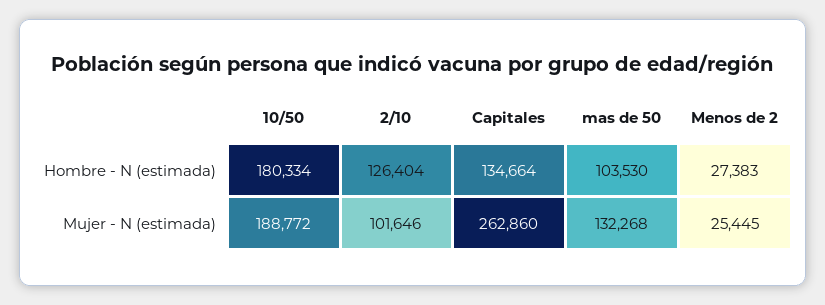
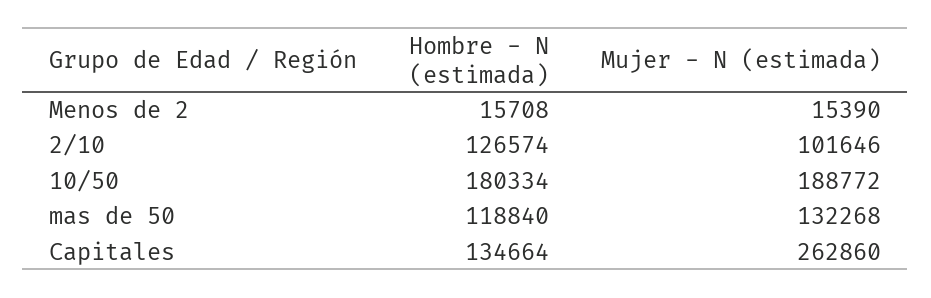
2/10, Hombre - N (estimada): 126404 -> 126574
mas de 50, Hombre - N (estimada): 103530 -> 118840
Menos de 2, Hombre - N (estimada): 27383 -> 15708
Menos de 2, Mujer - N (estimada): 25445 -> 15390

